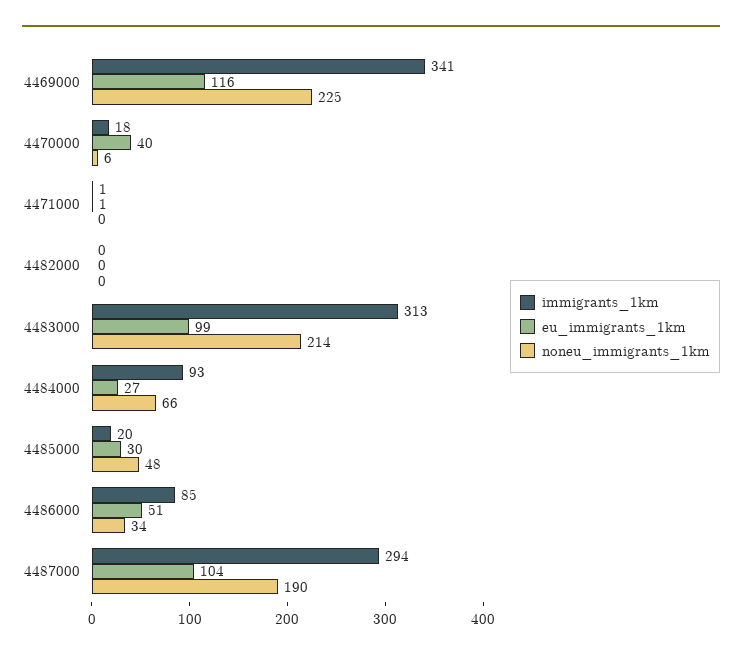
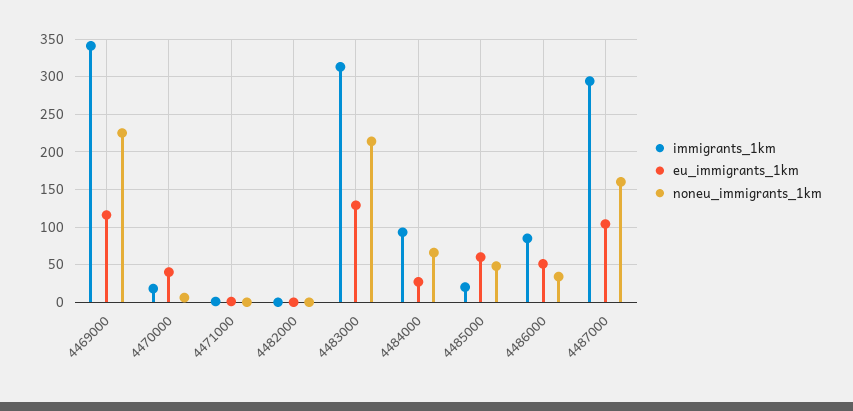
eu_immigrants_1km, 4483000: 99 -> 130
eu_immigrants_1km, 4485000: 30 -> 60
noneu_immigrants_1km, 4487000: 190 -> 160

